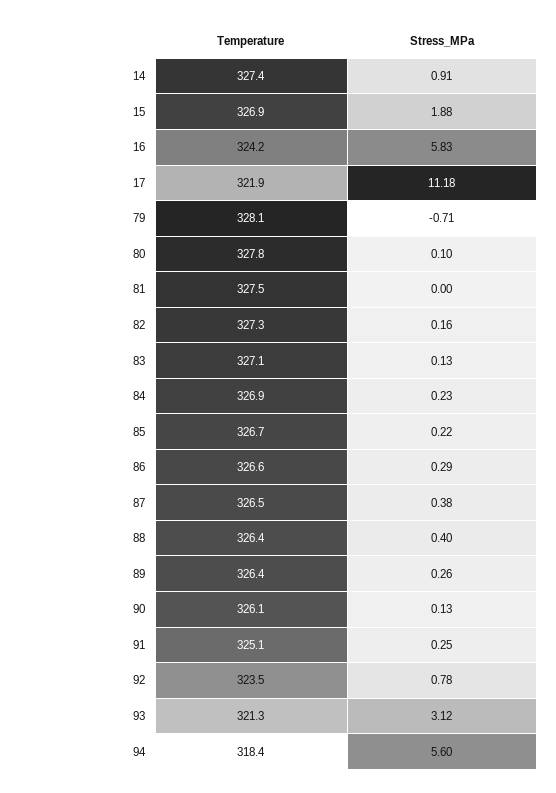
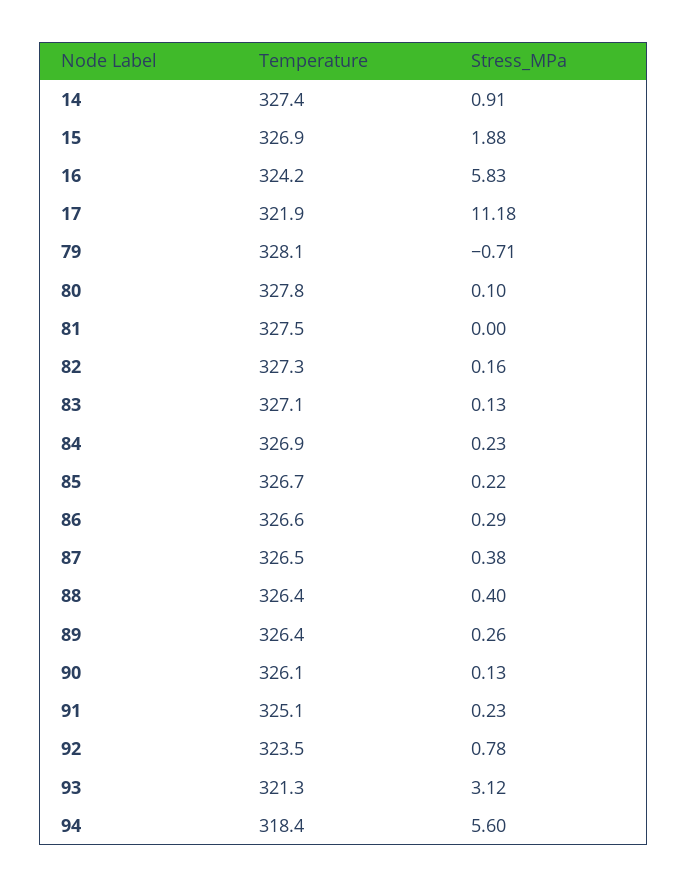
Stress_MPa, 91: 0.25 -> 0.23

